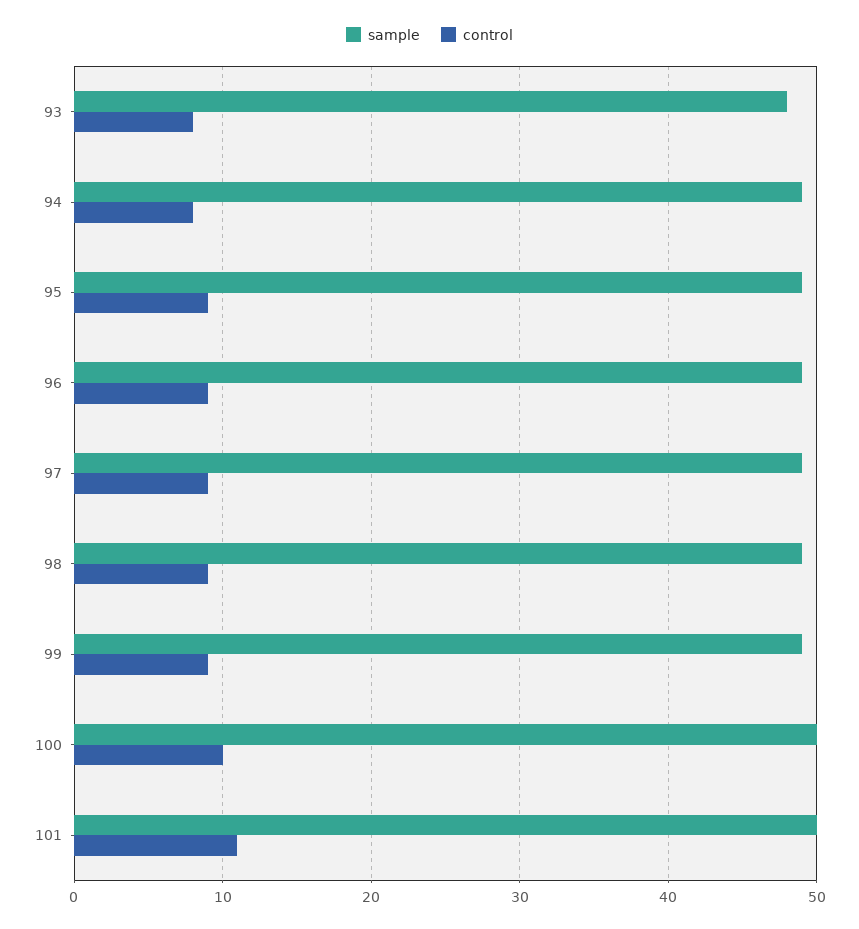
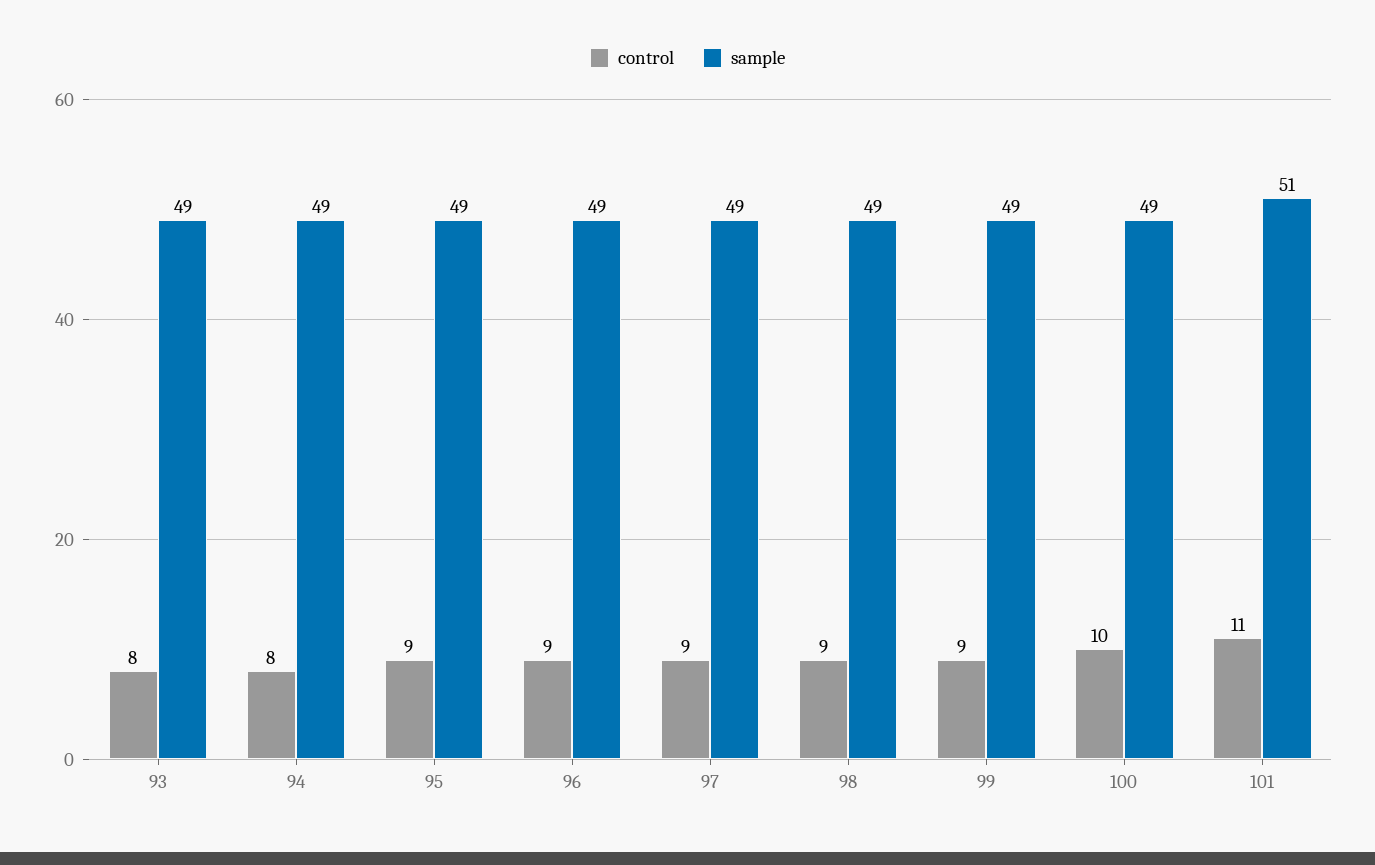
sample, 93: 48 -> 49
sample, 100: 50 -> 49
sample, 101: 50 -> 51

